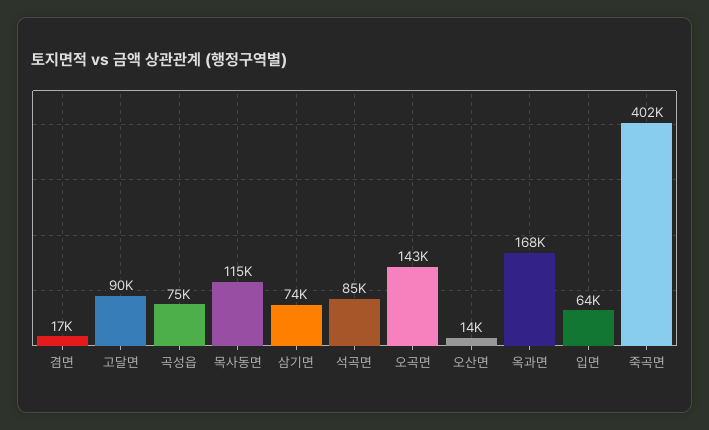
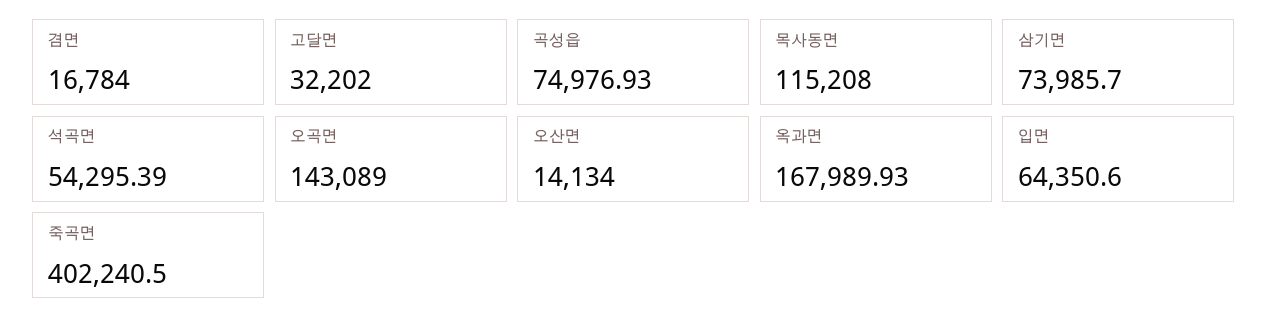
고달면: 90000 -> 32202
석곡면: 85000 -> 54295.39

